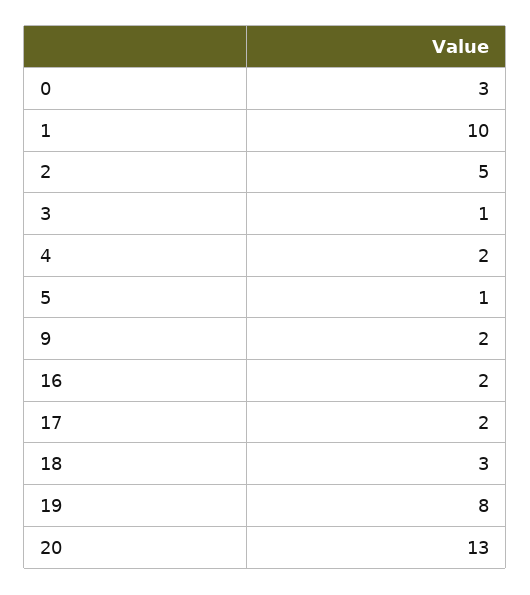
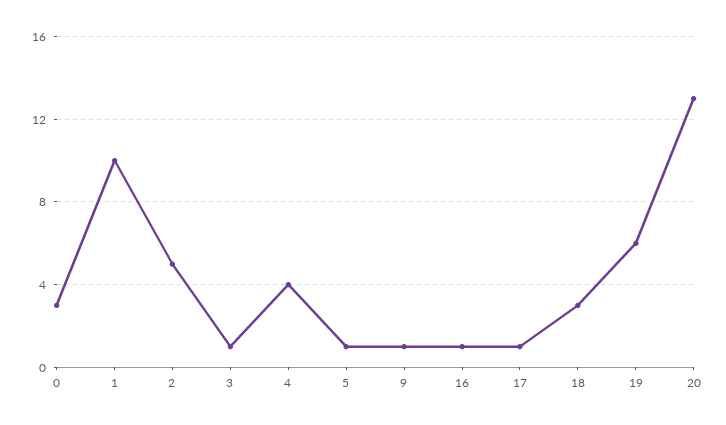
4: 2 -> 4
9: 2 -> 1
16: 2 -> 1
17: 2 -> 1
19: 8 -> 6

